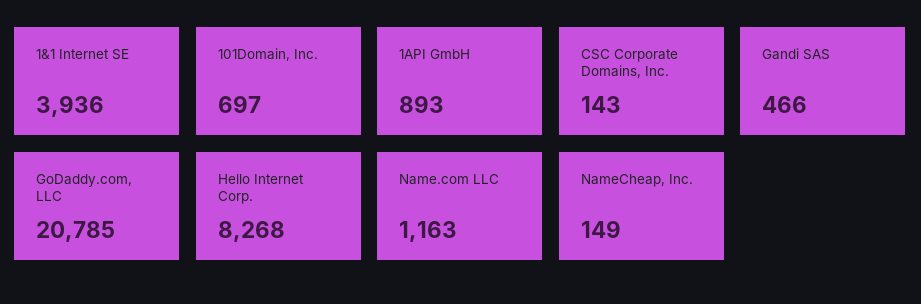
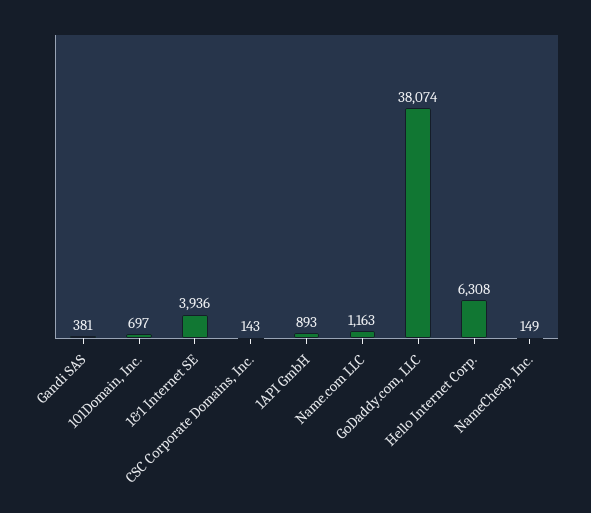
Gandi SAS: 466 -> 381
GoDaddy.com, LLC: 20785 -> 38074
Hello Internet Corp.: 8268 -> 6308

